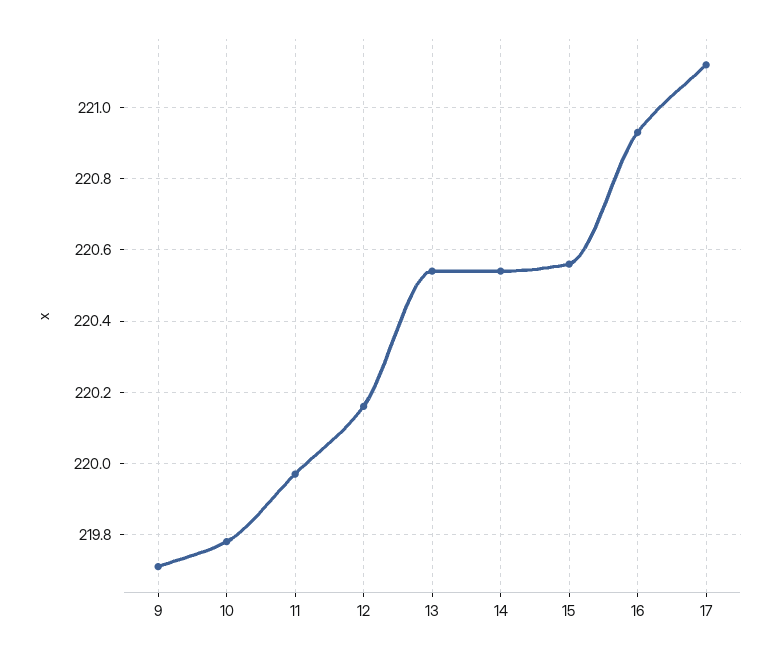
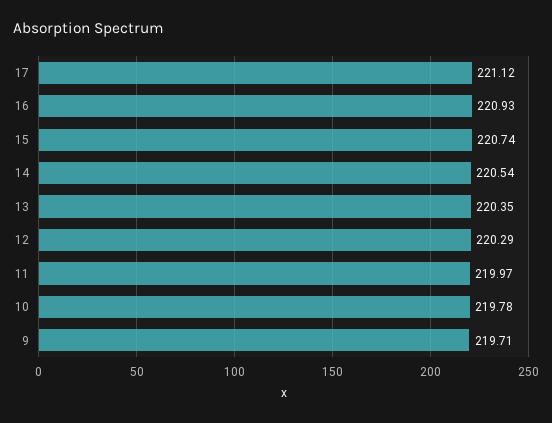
12: 220.15 -> 220.29
13: 220.55 -> 220.35
15: 220.55 -> 220.74

